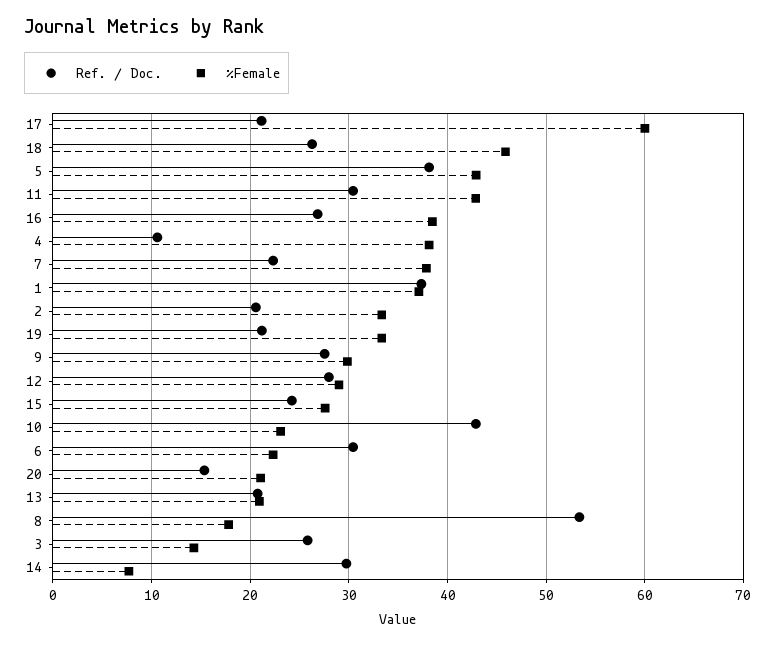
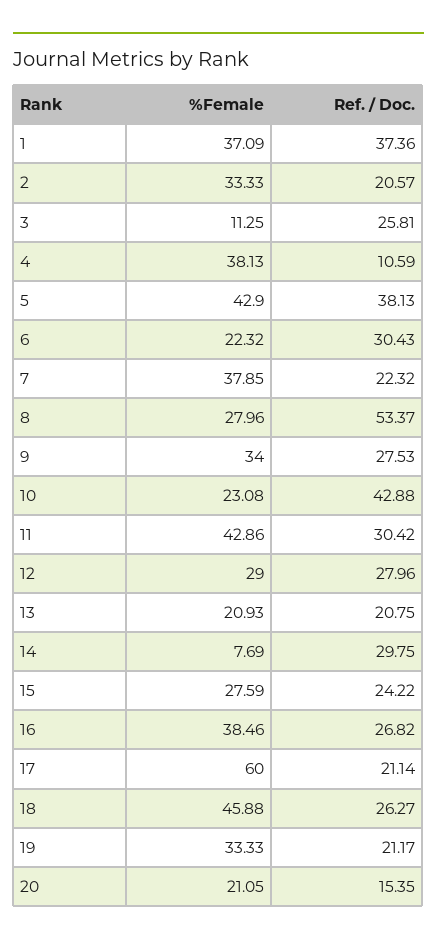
%Female, 9: 30 -> 34
%Female, 8: 18 -> 27.96
%Female, 3: 14 -> 11.25

